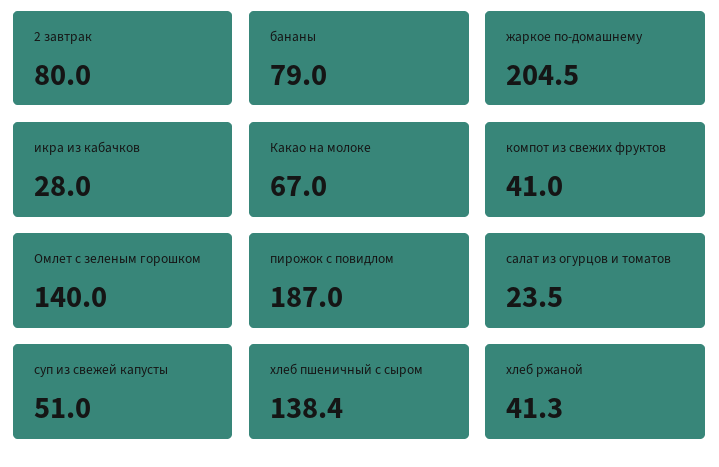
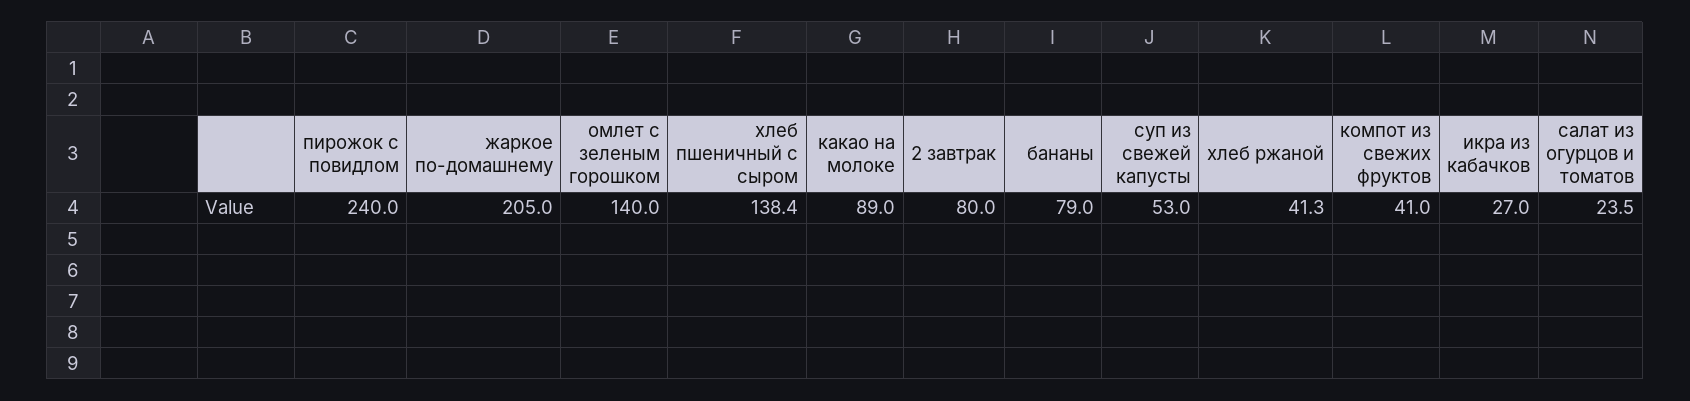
жаркое по-домашнему: 204.5 -> 205
икра из кабачков: 28 -> 27
Какао на молоке: 67 -> 89
пирожок с повидлом: 187 -> 240
суп из свежей капусты: 51 -> 53

